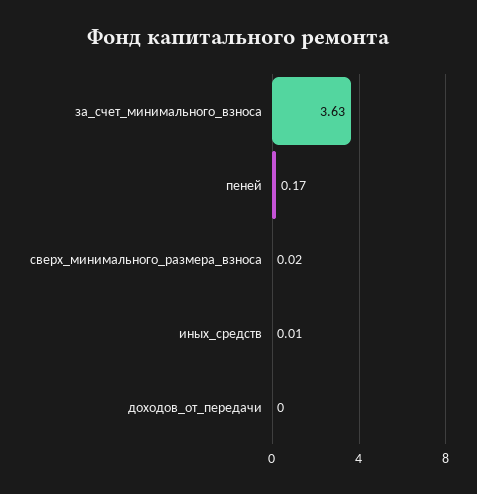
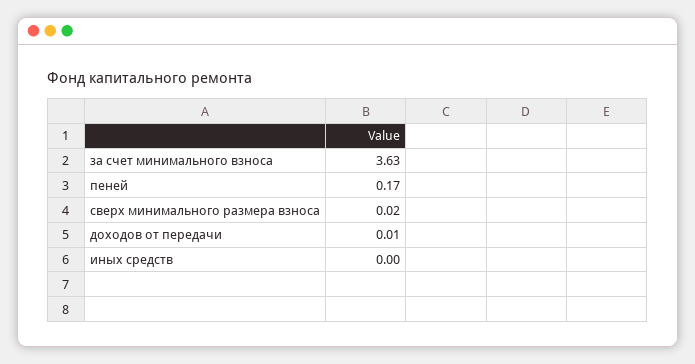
иных_средств: 0.01 -> 0
доходов_от_передачи: 0 -> 0.01

